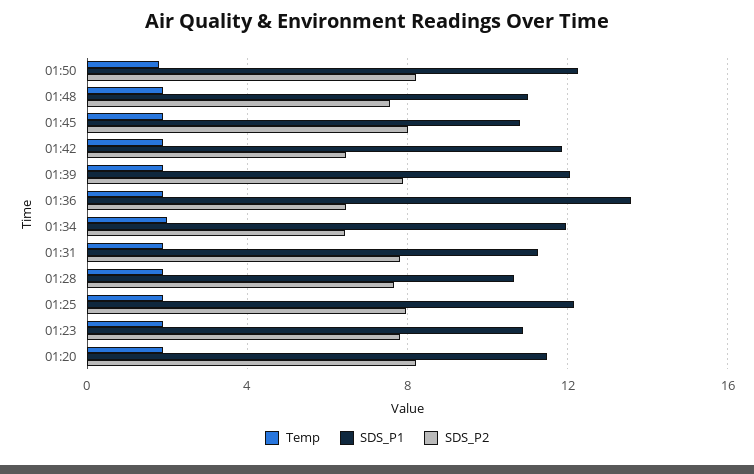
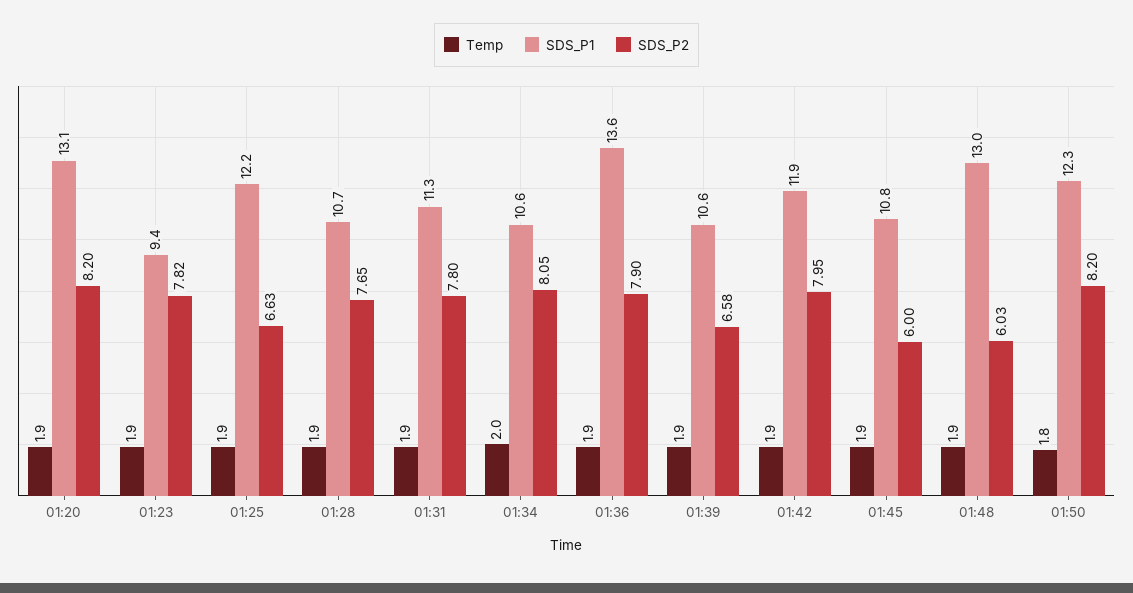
SDS_P1, 01:48: 11 -> 13
SDS_P2, 01:48: 7.5 -> 6.03
SDS_P2, 01:45: 8 -> 6
SDS_P2, 01:42: 6.5 -> 7.95
SDS_P1, 01:39: 12 -> 10.6
SDS_P2, 01:39: 8 -> 6.58
SDS_P2, 01:36: 6.5 -> 7.9
SDS_P1, 01:34: 12 -> 10.6
SDS_P2, 01:34: 6.5 -> 8.05
SDS_P2, 01:25: 8 -> 6.63
SDS_P1, 01:23: 11 -> 9.4
SDS_P1, 01:20: 11.5 -> 13.1

